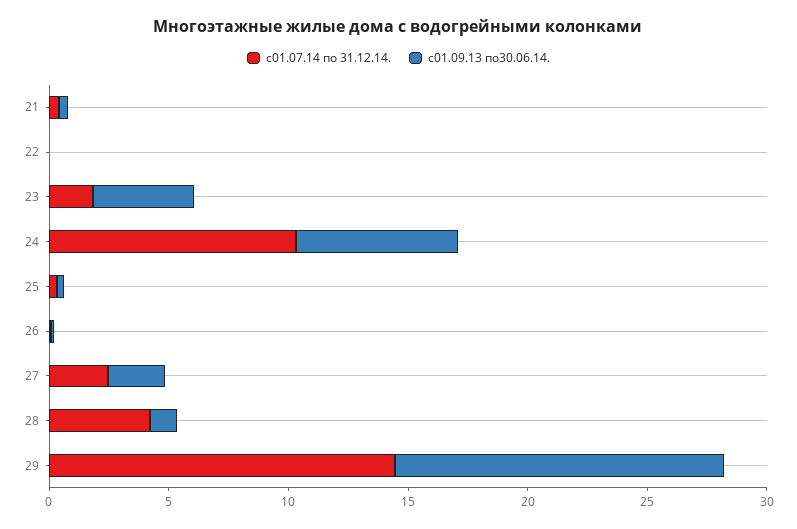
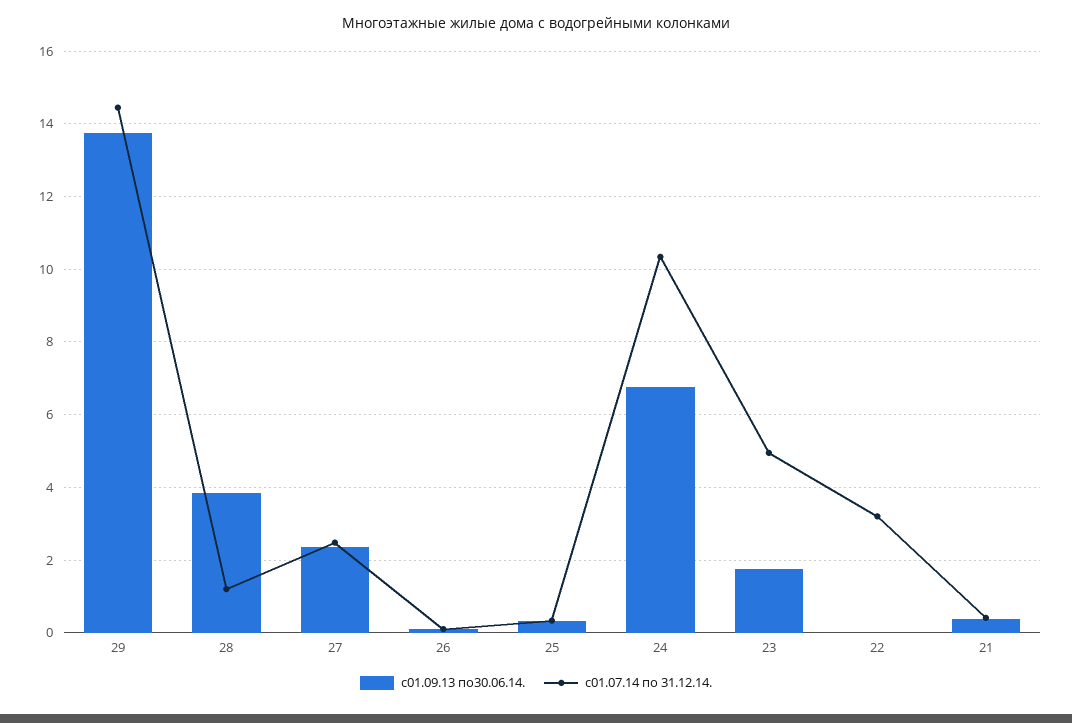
с01.07.14 по 31.12.14., 22: 0 -> 3.2
с01.07.14 по 31.12.14., 23: 2 -> 5
с01.09.13 по30.06.14., 23: 4 -> 1.8
с01.07.14 по 31.12.14., 28: 4 -> 1.2
с01.09.13 по30.06.14., 28: 1 -> 3.8

